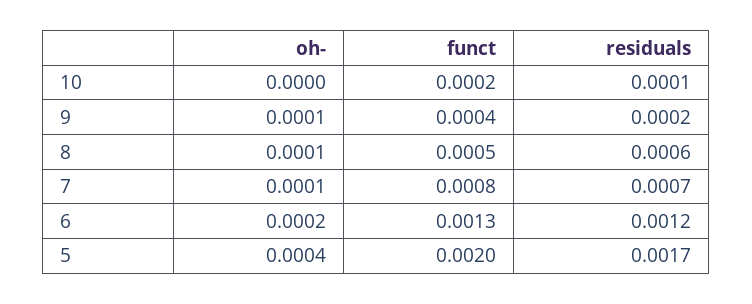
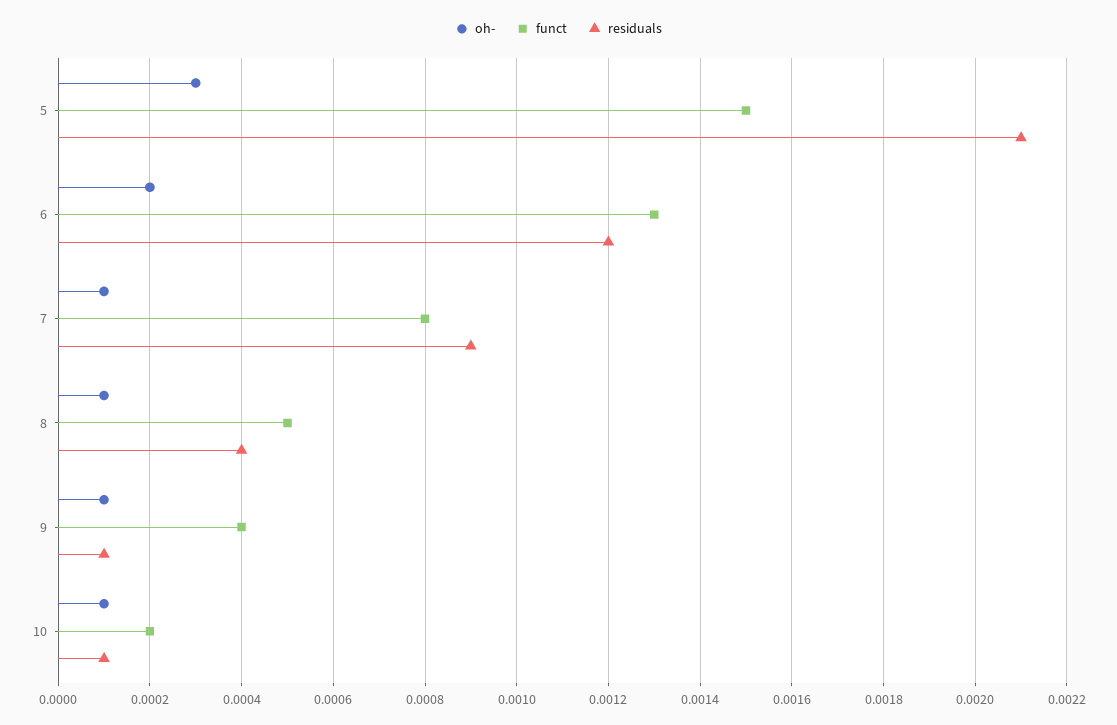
oh-, 10: 0 -> 0.0001
residuals, 9: 0.0002 -> 0.0001
residuals, 8: 0.0006 -> 0.0004
residuals, 7: 0.0007 -> 0.0009
oh-, 5: 0.0004 -> 0.0003
funct, 5: 0.002 -> 0.0015
residuals, 5: 0.0017 -> 0.0021

